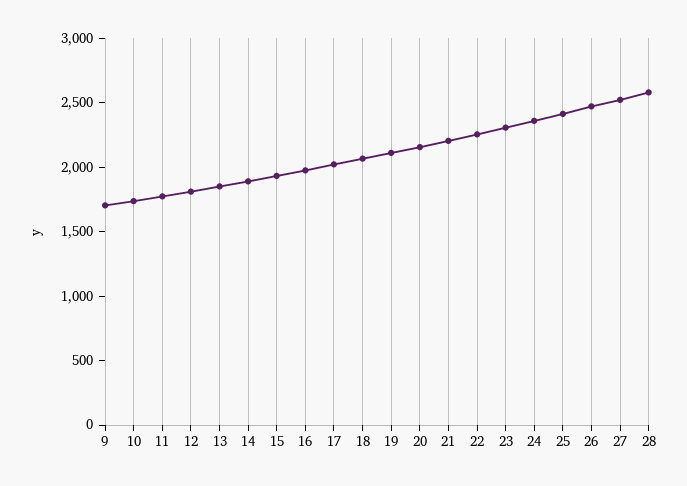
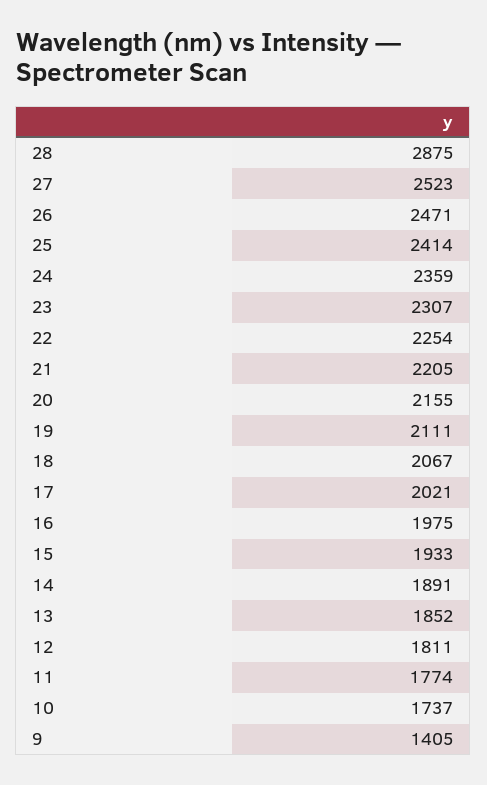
9: 1700 -> 1405
28: 2600 -> 2875

